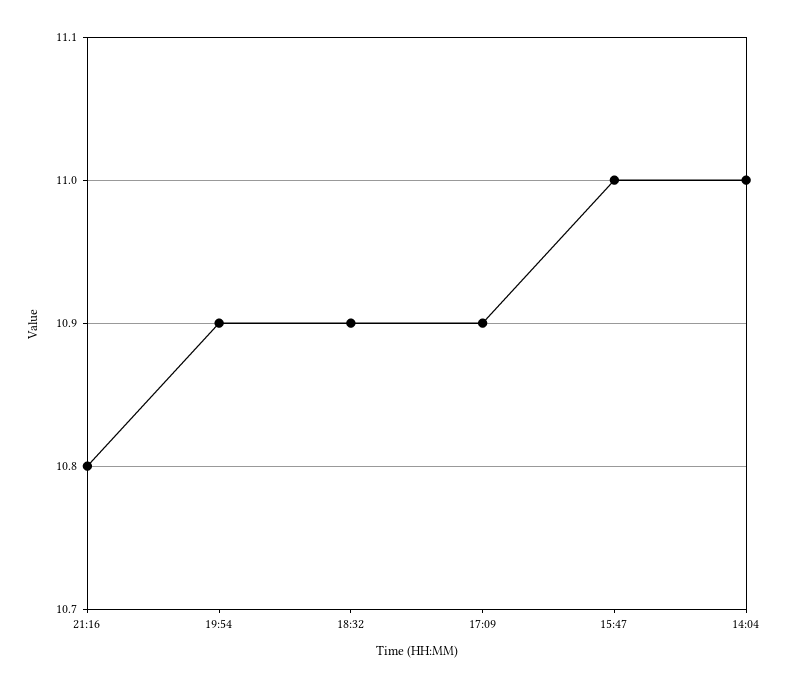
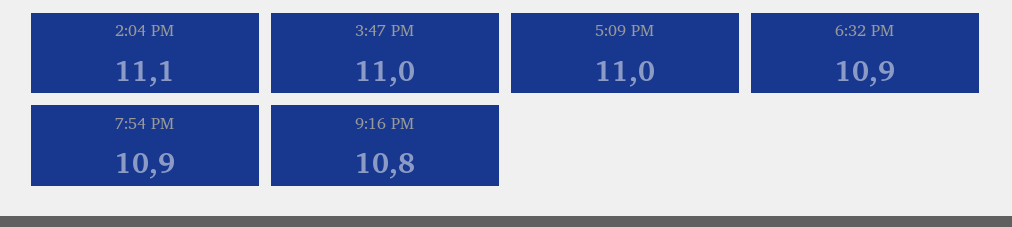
17:09: 10.9 -> 11
14:04: 11 -> 11.1

